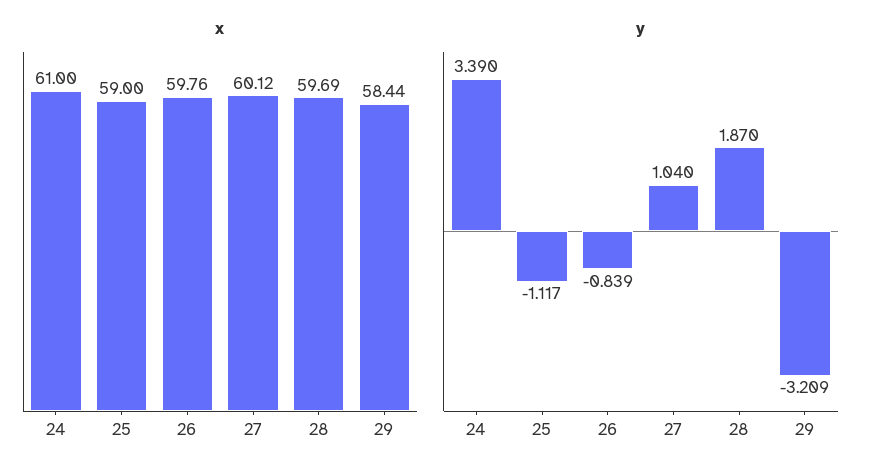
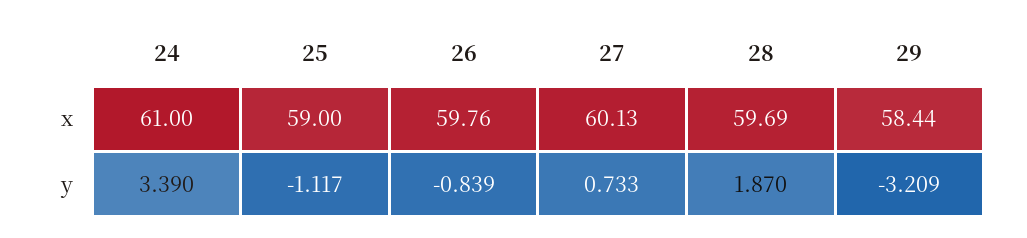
x, 27: 60.12 -> 60.13
y, 27: 1.04 -> 0.733

